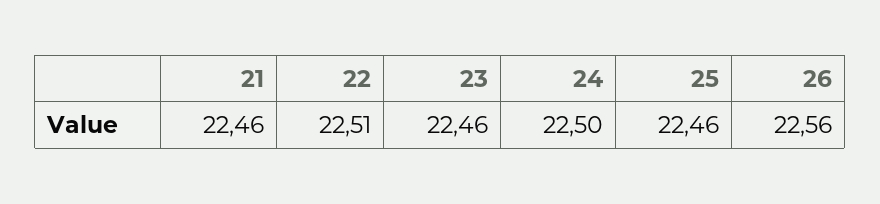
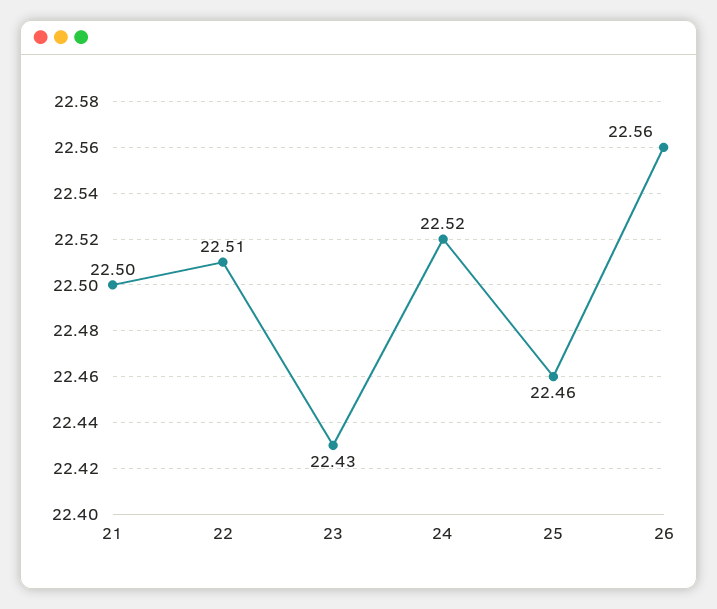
21: 22.46 -> 22.5
23: 22.46 -> 22.43
24: 22.5 -> 22.52

